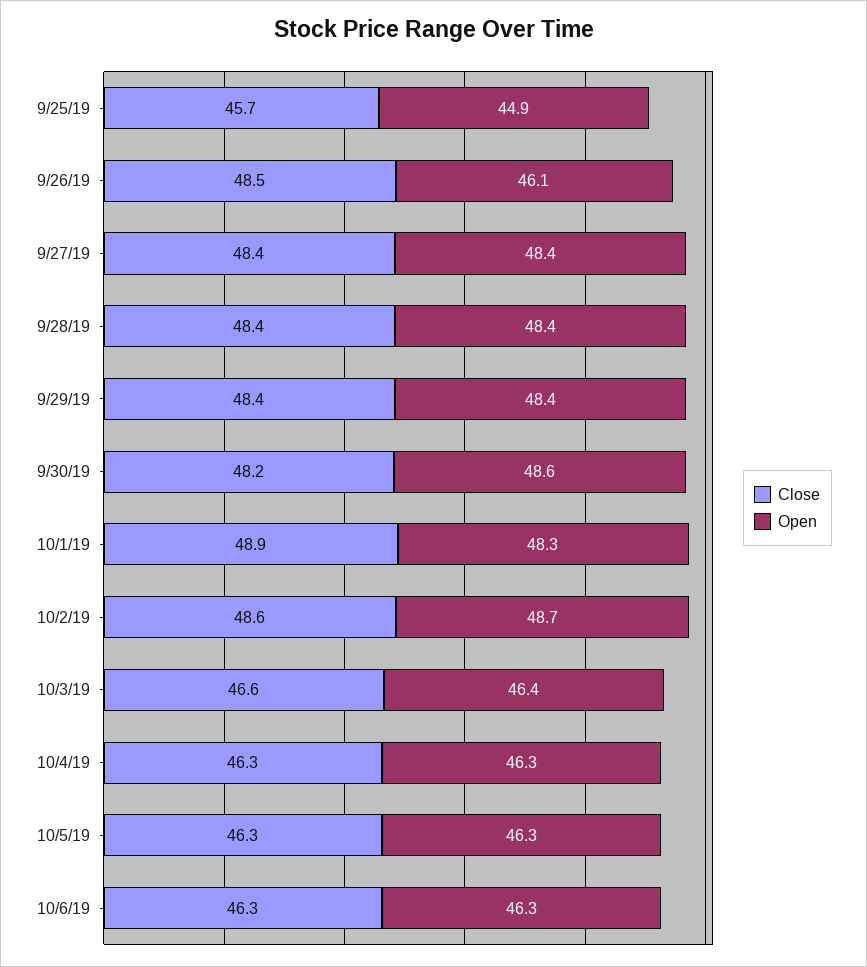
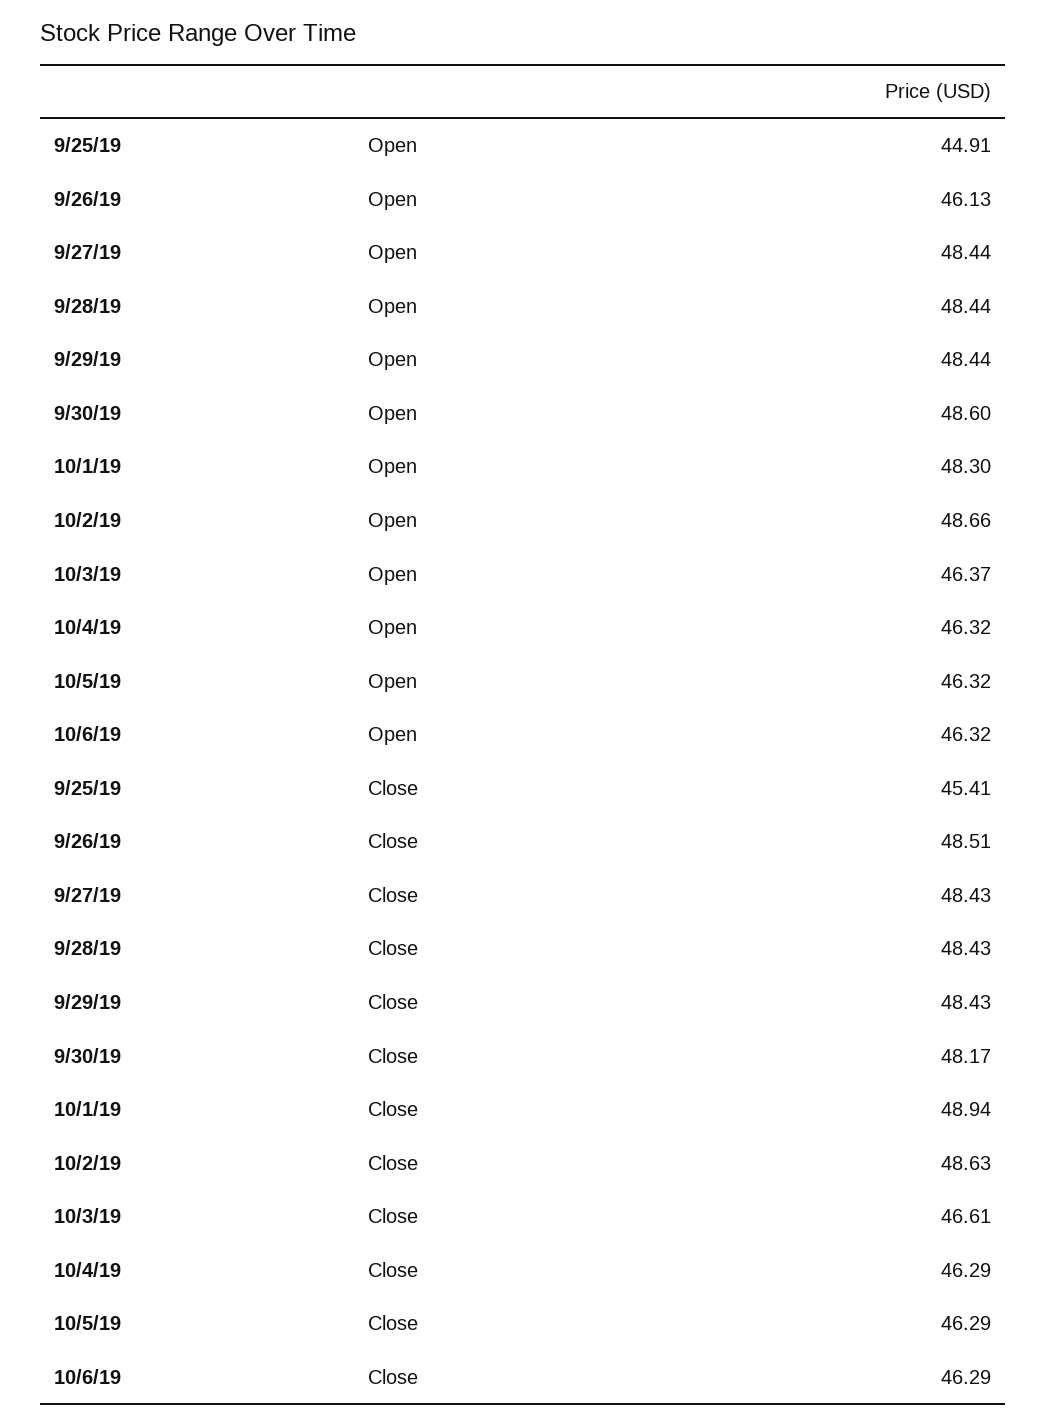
Close, 9/25/19: 45.7 -> 45.41

